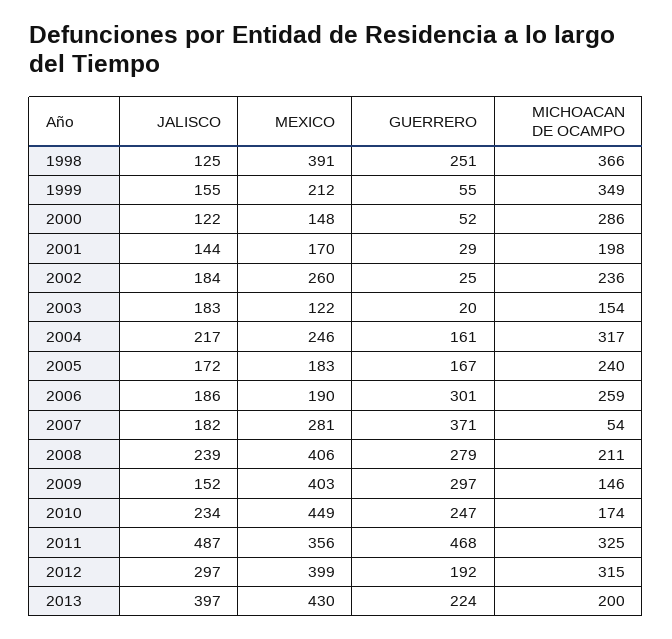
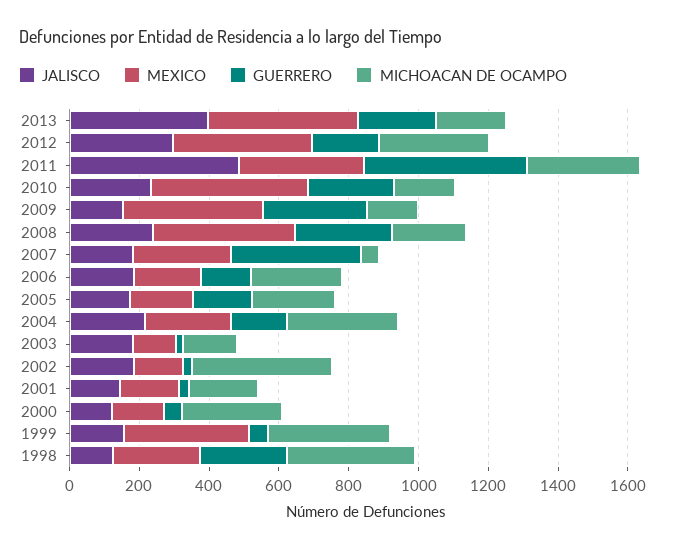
MEXICO, 1998: 391 -> 250
MEXICO, 1999: 212 -> 350
MEXICO, 2002: 260 -> 150
MICHOACAN DE OCAMPO, 2002: 236 -> 400
GUERRERO, 2006: 301 -> 150

